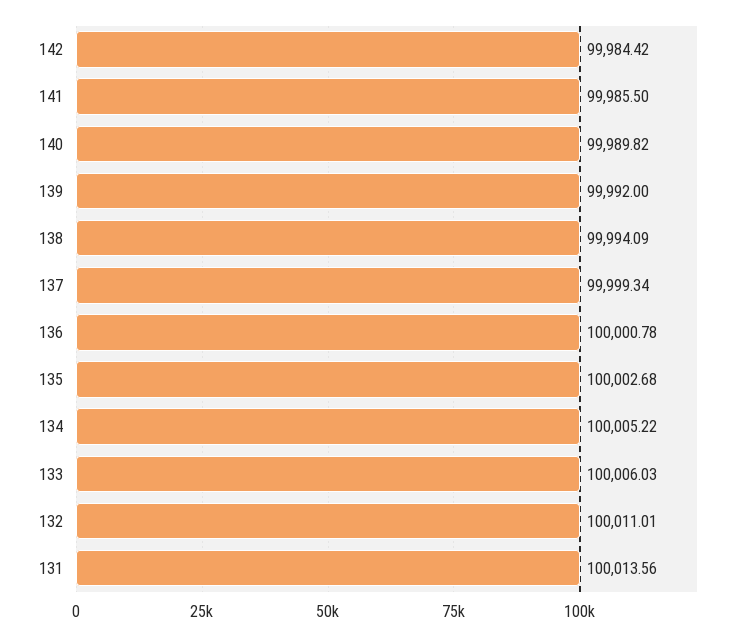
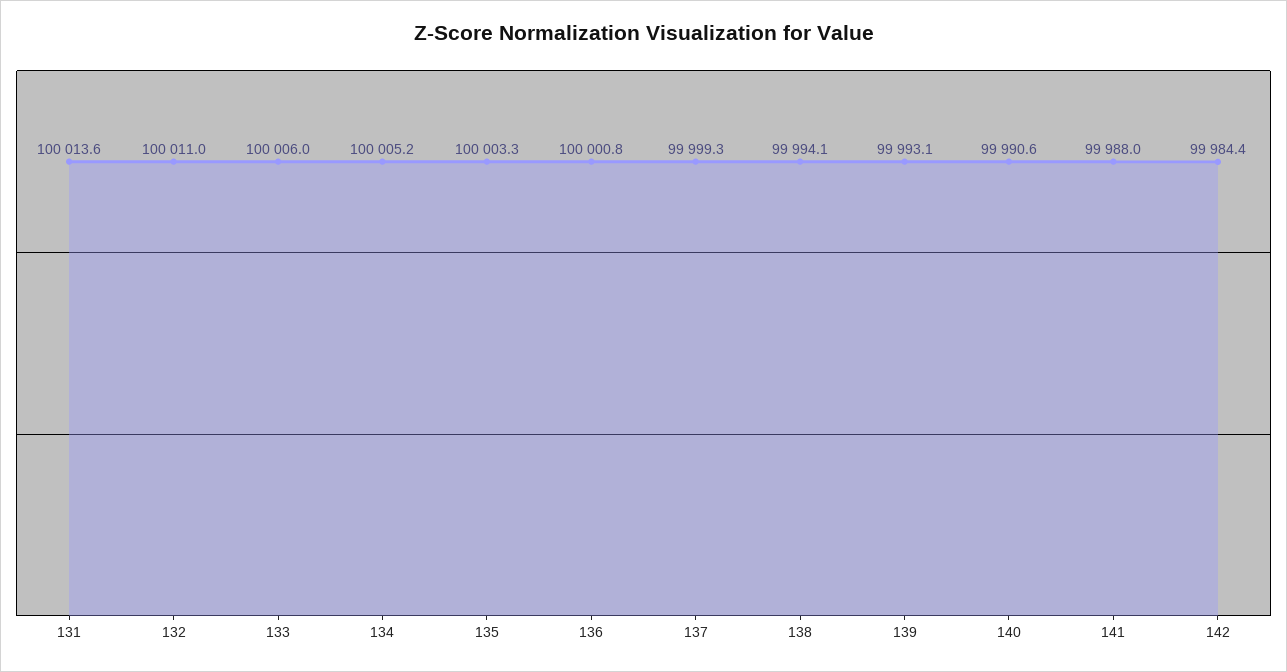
141: 99985.5 -> 99988
140: 99989.82 -> 99990.6
139: 99992 -> 99993.1
135: 100002.68 -> 100003.3

